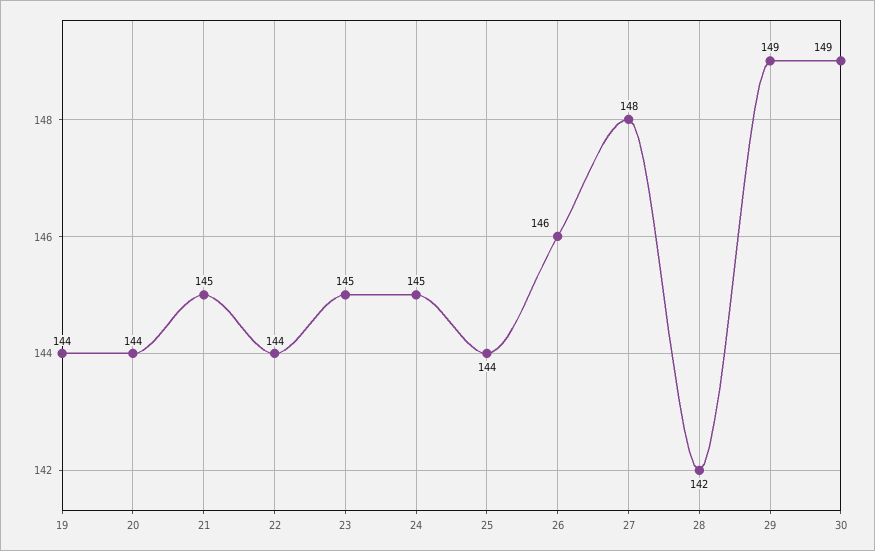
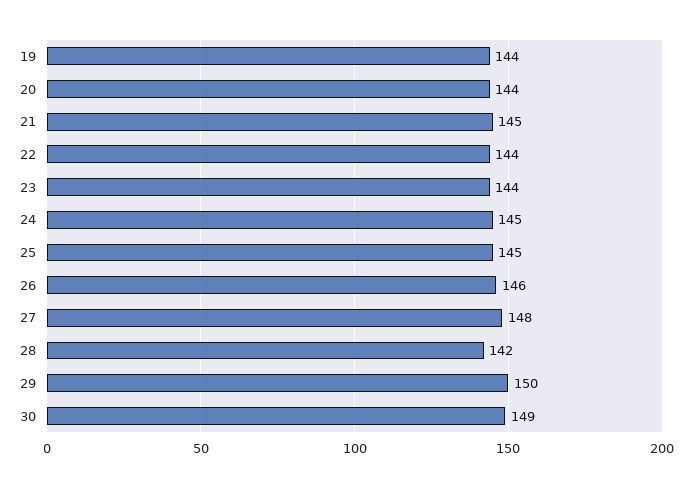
23: 145 -> 144
25: 144 -> 145
29: 149 -> 150

